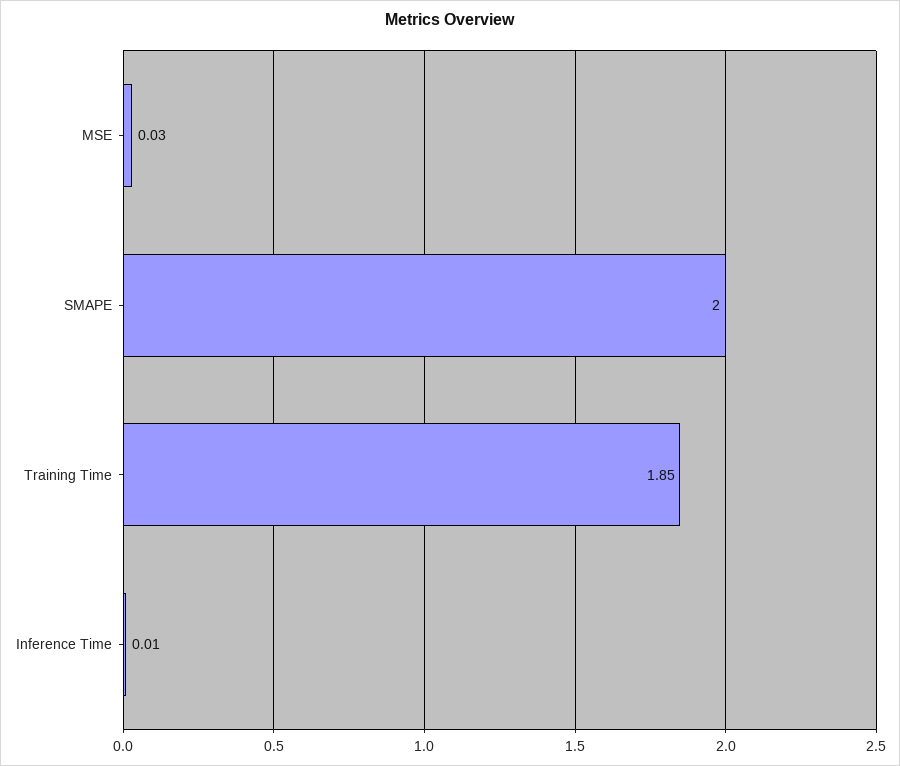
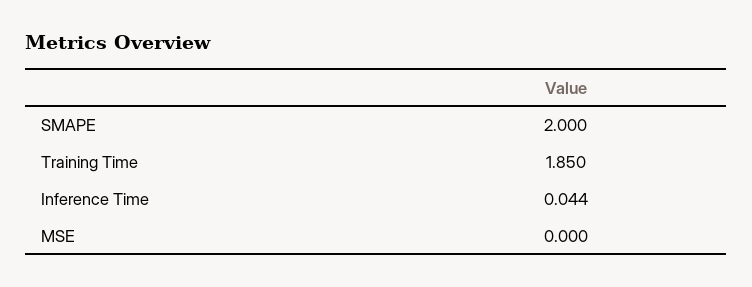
MSE: 0.03 -> 0
Inference Time: 0.01 -> 0.044

